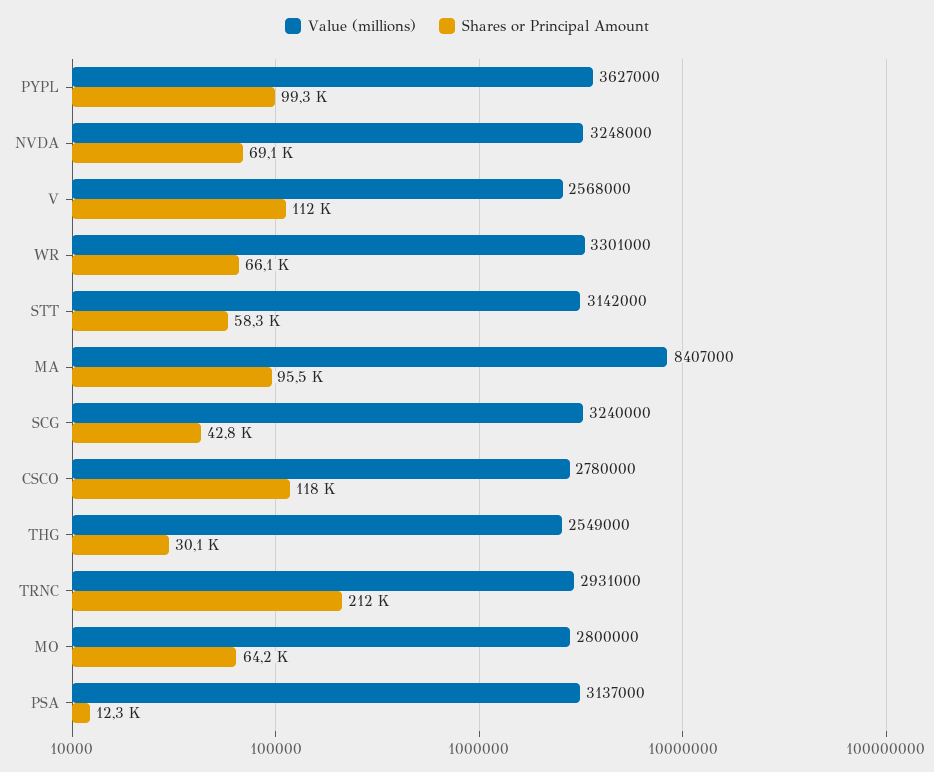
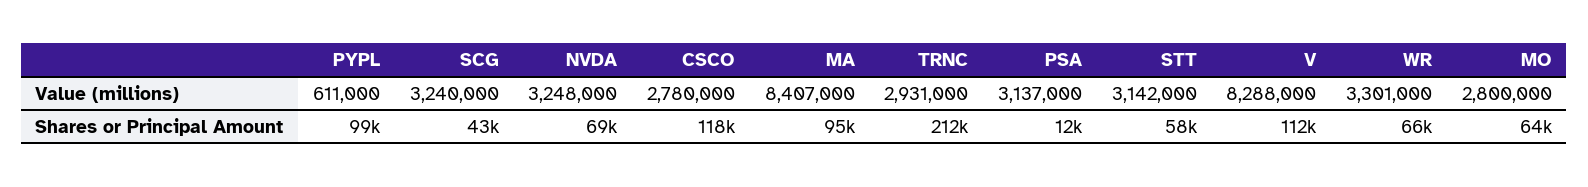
Value (millions), PYPL: 3627000 -> 611000
Value (millions), V: 2568000 -> 8288000
Value (millions), THG: 2549000 -> none
Shares or Principal Amount, THG: 30100 -> none

